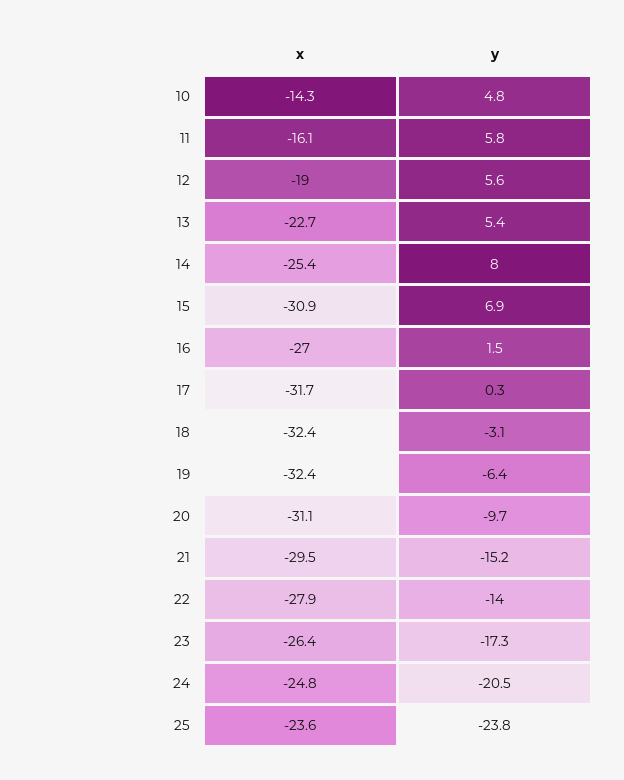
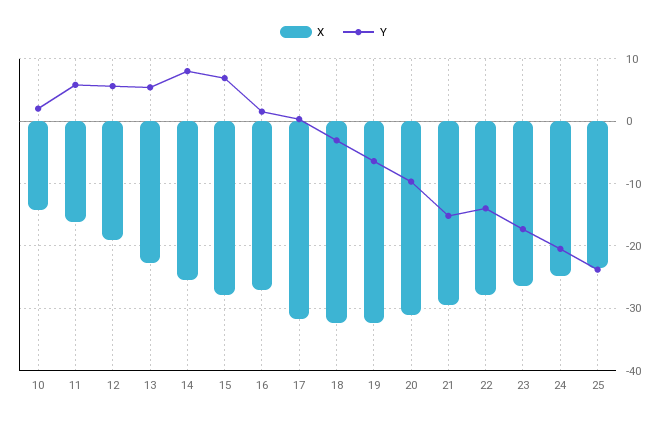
y, 10: 4.8 -> 2
x, 15: -30.9 -> -28

